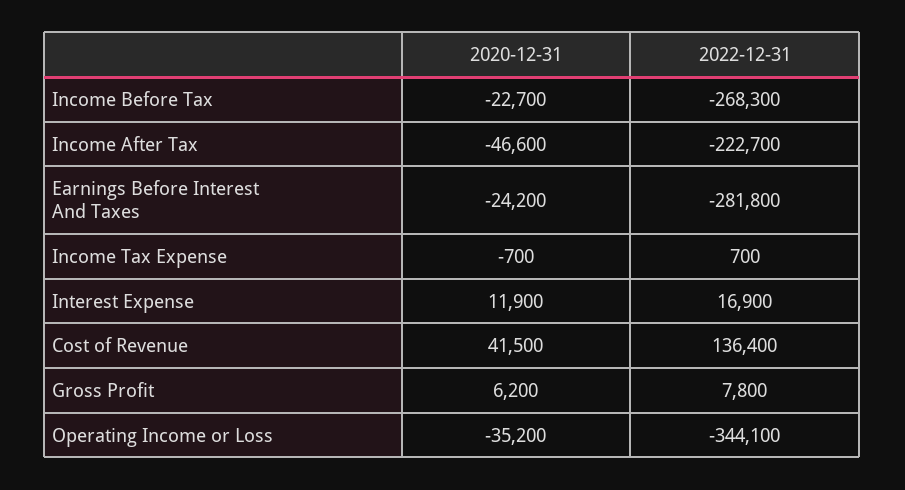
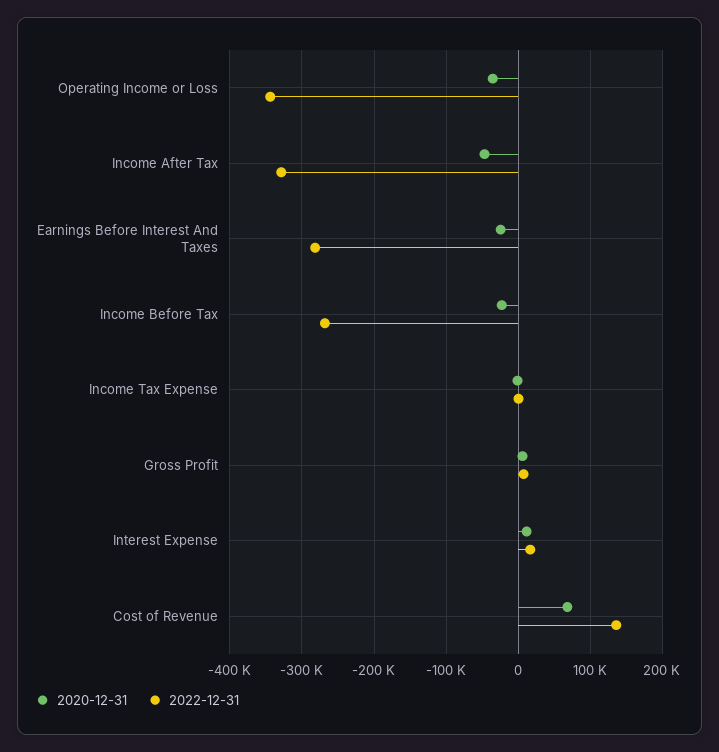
2022-12-31, Income After Tax: -222700 -> -330000
2020-12-31, Cost of Revenue: 41500 -> 70000

